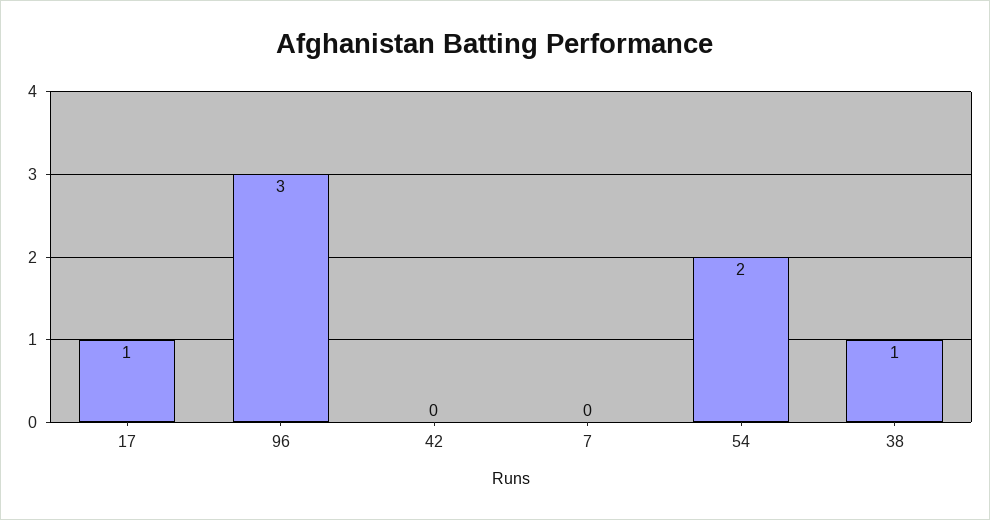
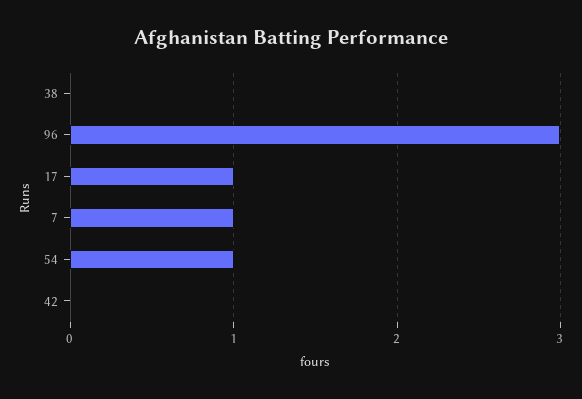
7: 0 -> 1
54: 2 -> 1
38: 1 -> 0

